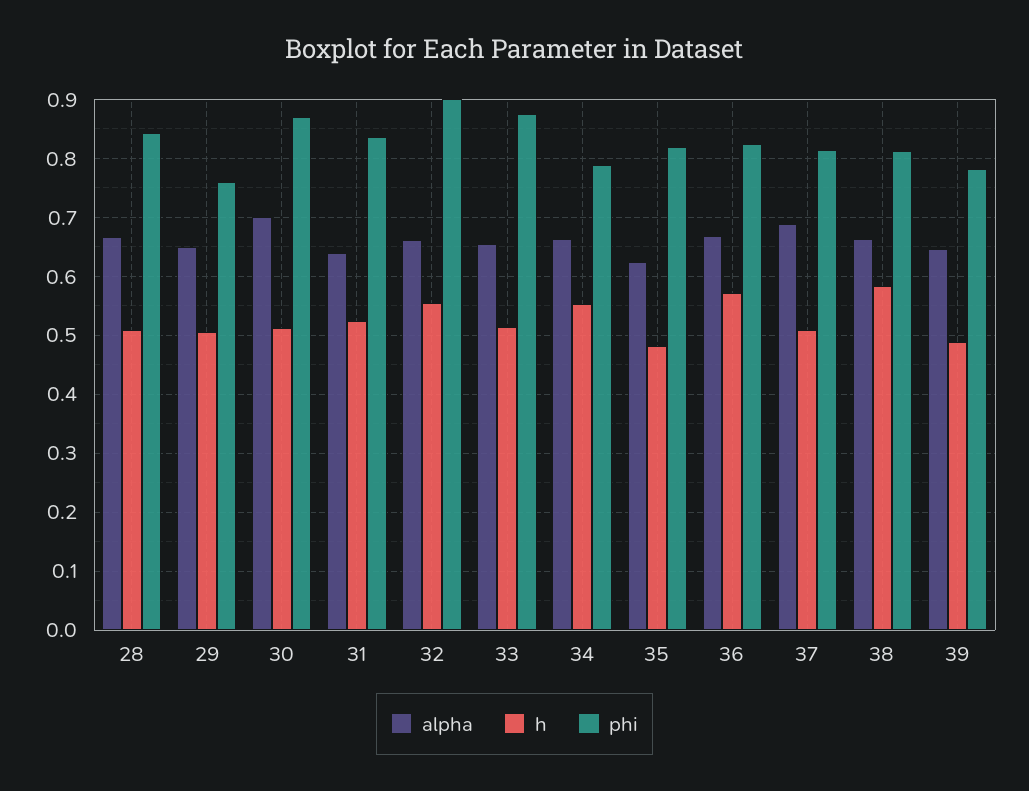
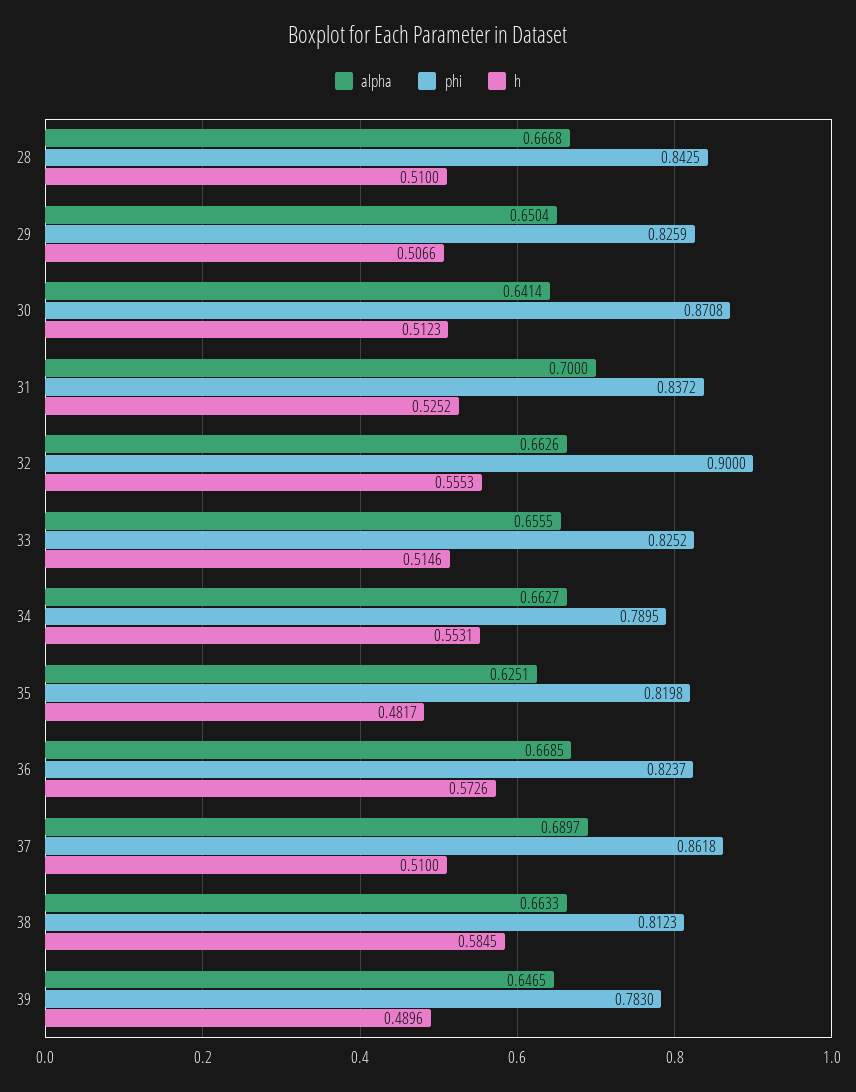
phi, 29: 0.76 -> 0.8259
alpha, 30: 0.7 -> 0.6414
alpha, 31: 0.64 -> 0.7
phi, 33: 0.88 -> 0.8252
phi, 37: 0.82 -> 0.8618

